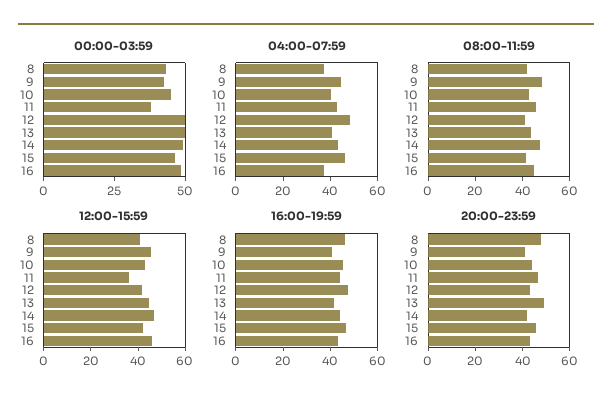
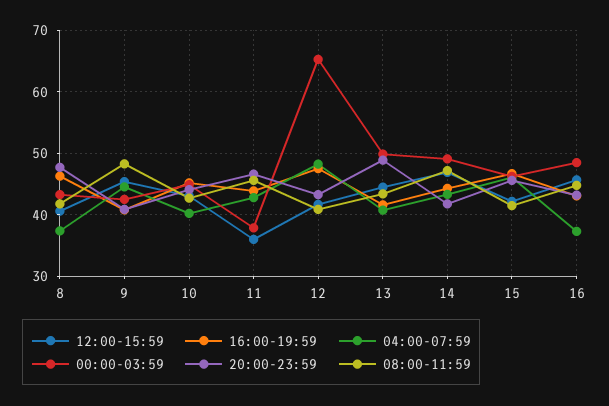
00:00-03:59, 12: 50 -> 65

